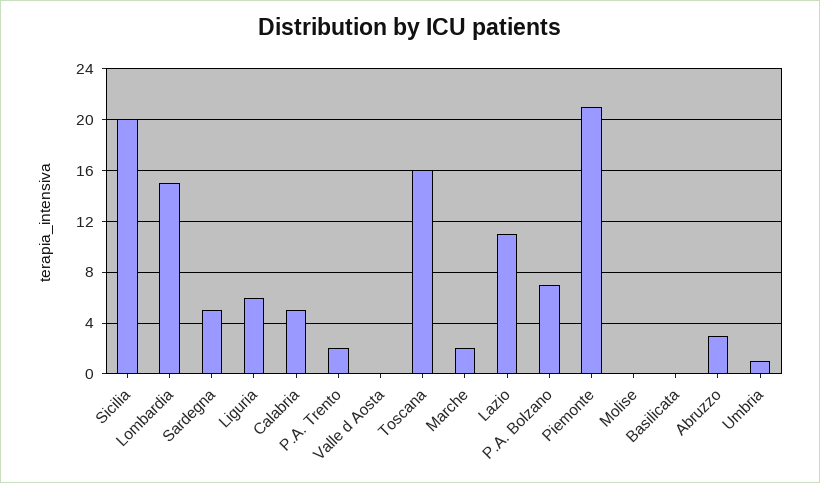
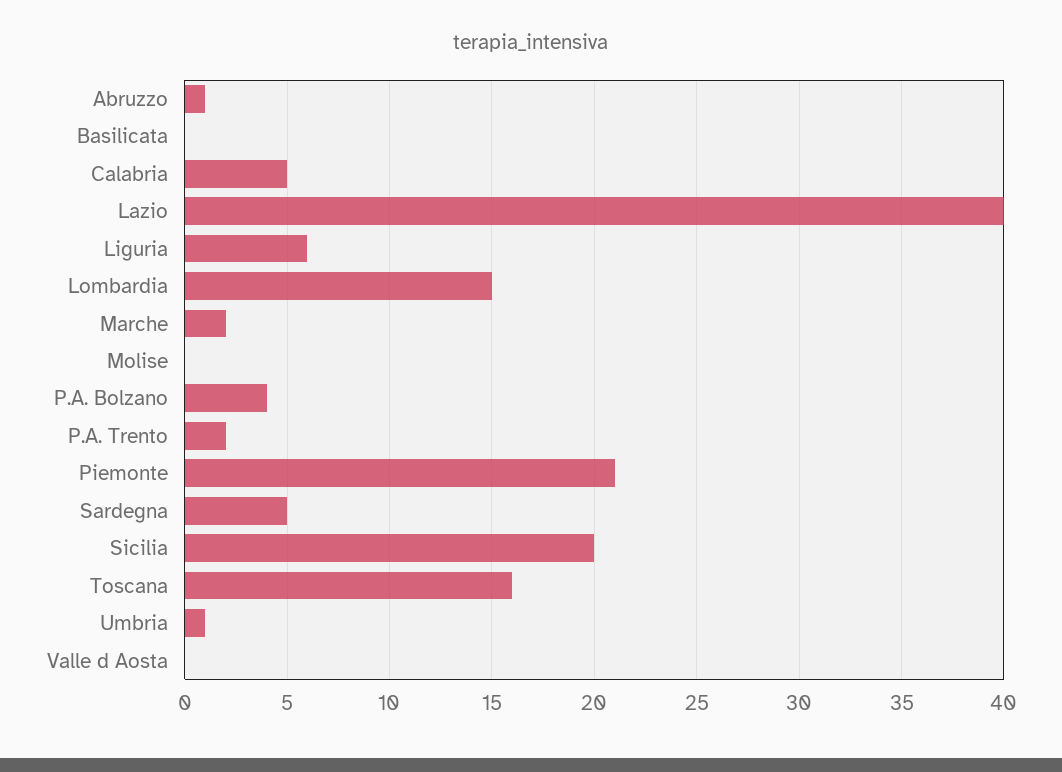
Lazio: 11 -> 40
P.A. Bolzano: 7 -> 4
Abruzzo: 3 -> 1

